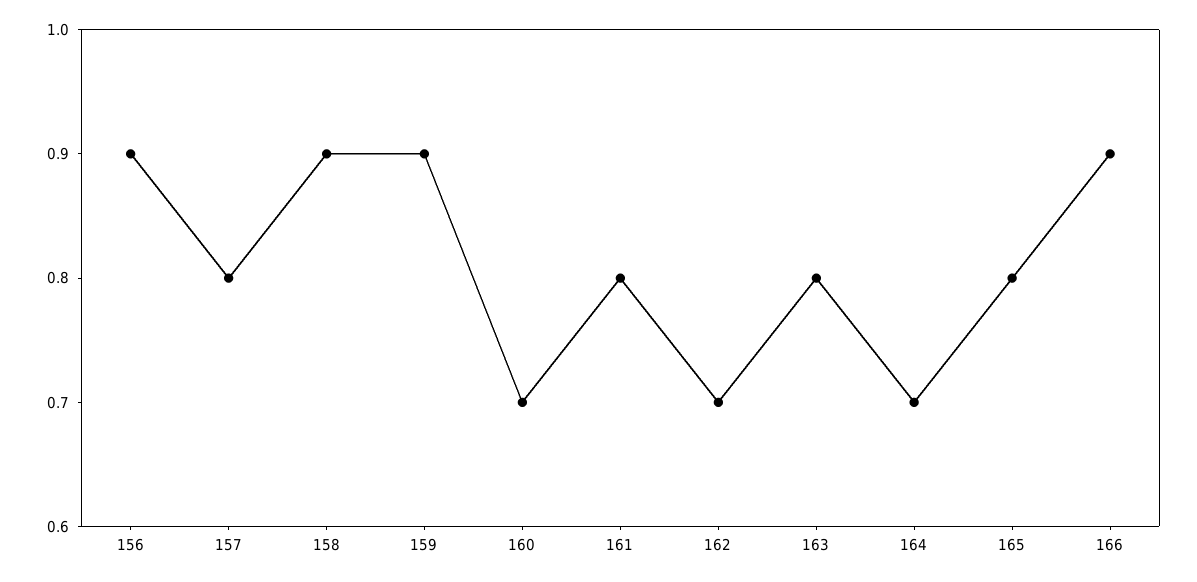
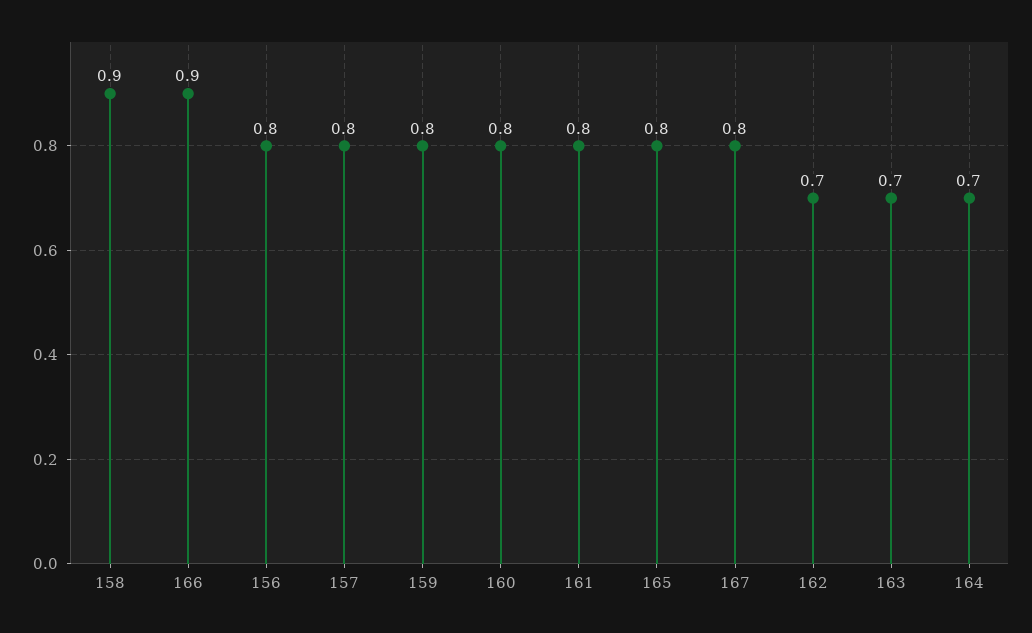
156: 0.9 -> 0.8
159: 0.9 -> 0.8
160: 0.7 -> 0.8
163: 0.8 -> 0.7
167: none -> 0.8

